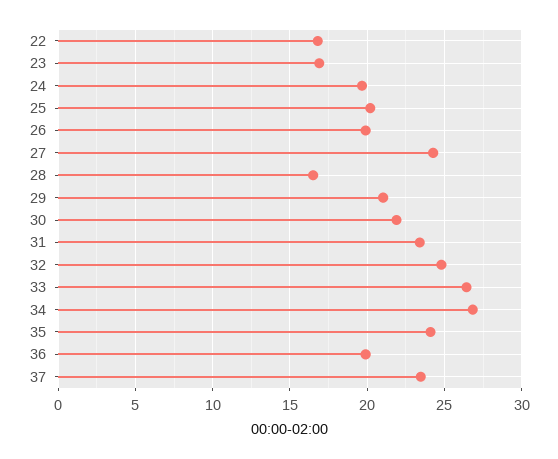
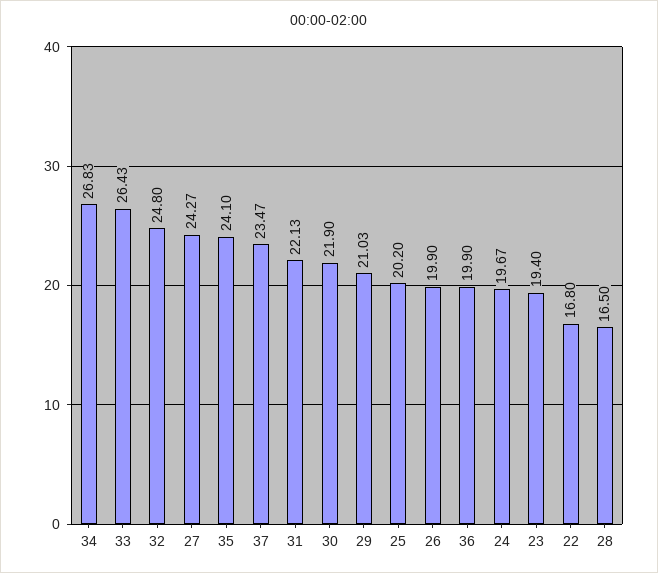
23: 17 -> 19.4
31: 23.5 -> 22.13

